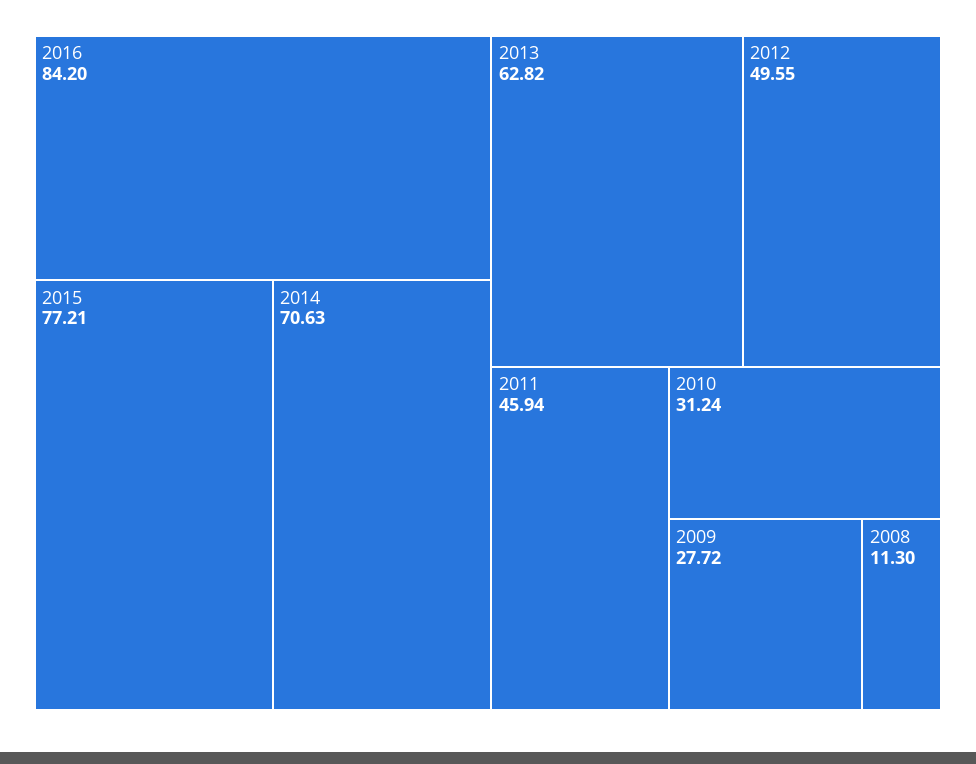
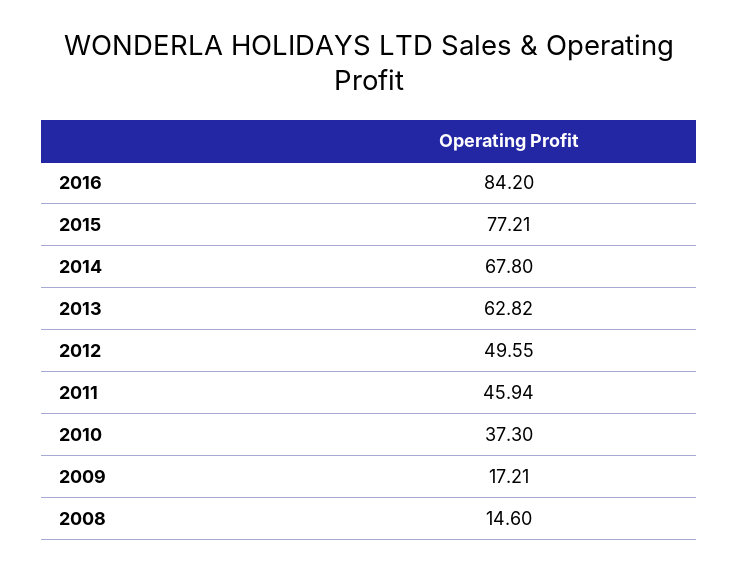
2014: 70.63 -> 67.8
2010: 31.24 -> 37.3
2009: 27.72 -> 17.21
2008: 11.3 -> 14.6

